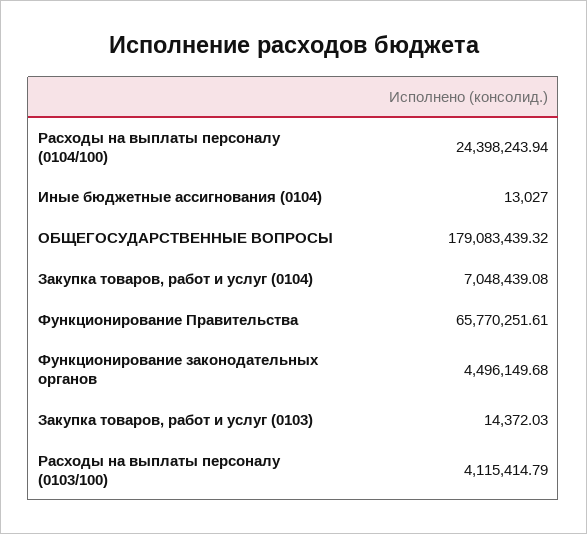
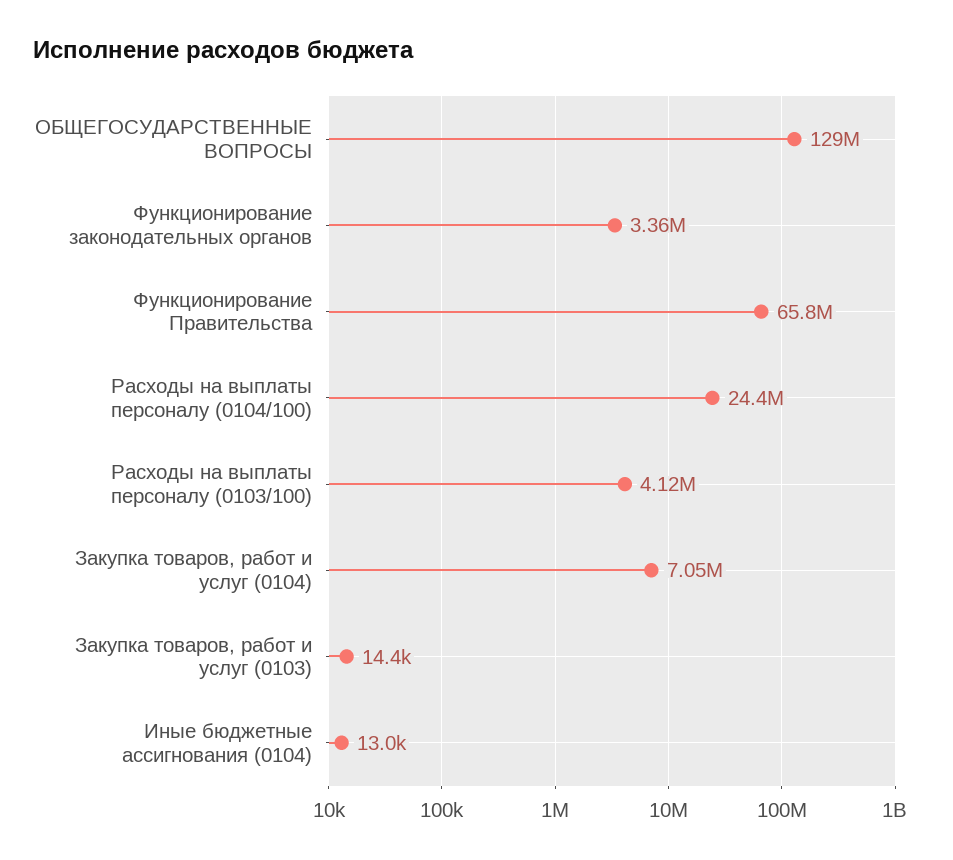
ОБЩЕГОСУДАРСТВЕННЫЕ ВОПРОСЫ: 179083439.32 -> 129000000
Функционирование законодательных органов: 4496149.68 -> 3360000

